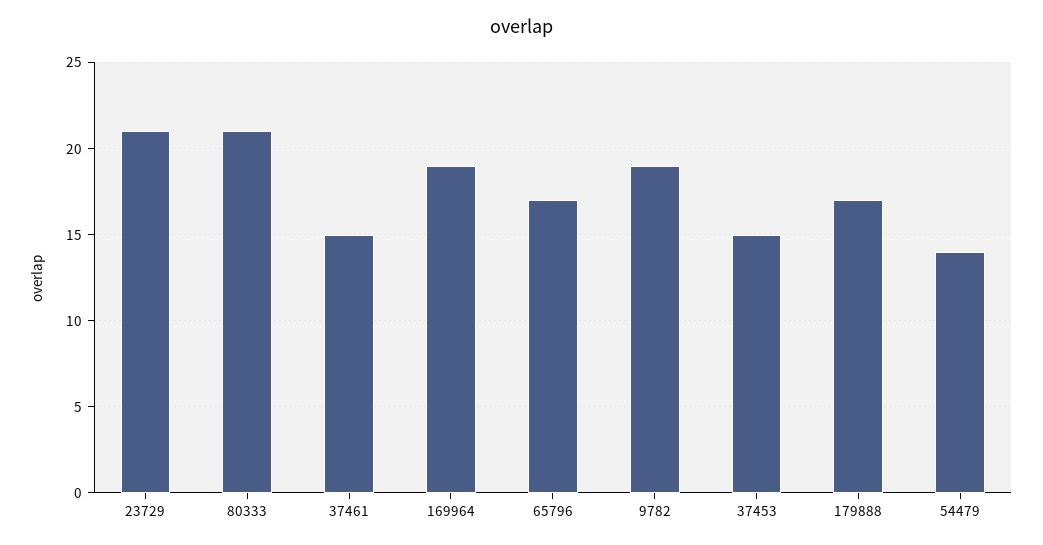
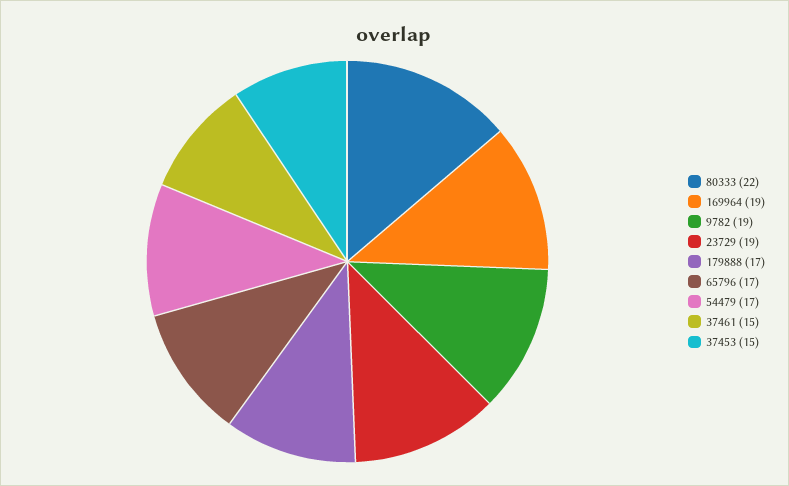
23729: 21 -> 19
80333: 21 -> 22
54479: 14 -> 17

